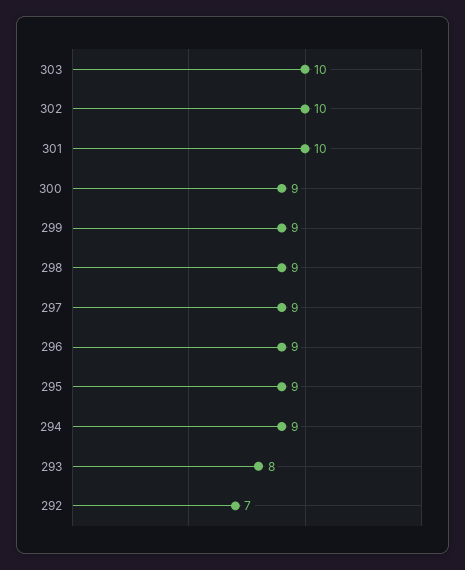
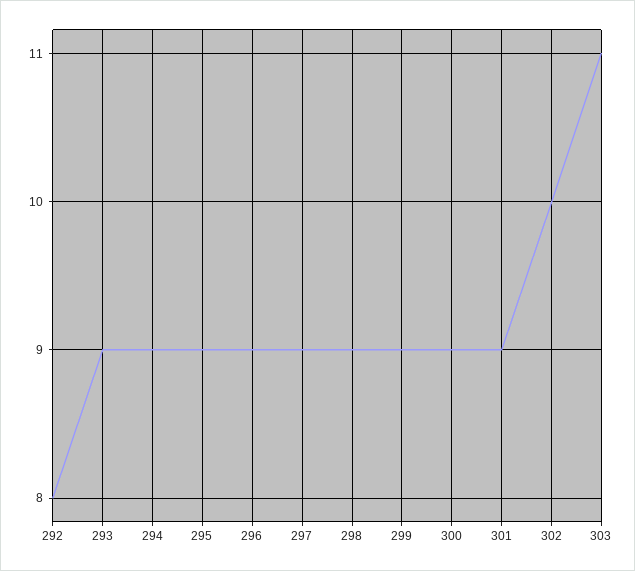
303: 10 -> 11
301: 10 -> 9
293: 8 -> 9
292: 7 -> 8

